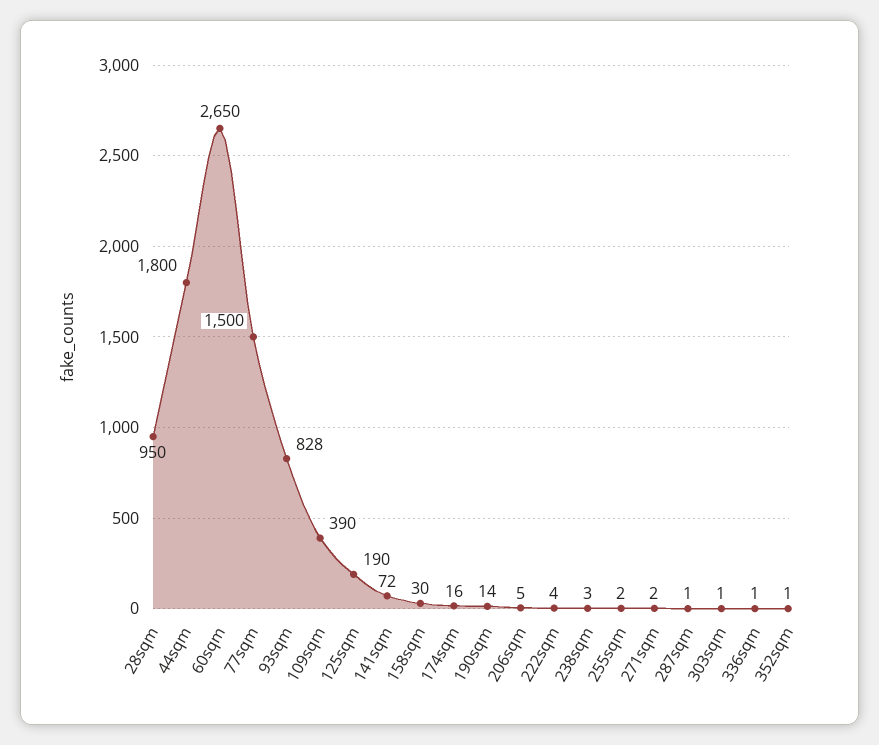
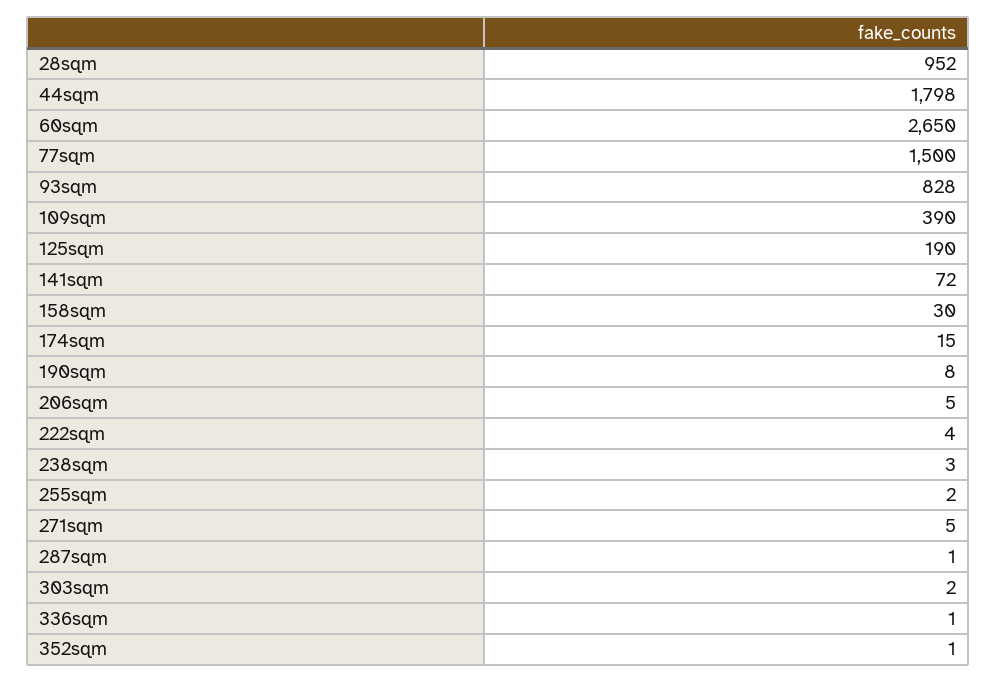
28sqm: 950 -> 952
44sqm: 1800 -> 1798
174sqm: 16 -> 15
190sqm: 14 -> 8
271sqm: 2 -> 5
303sqm: 1 -> 2

